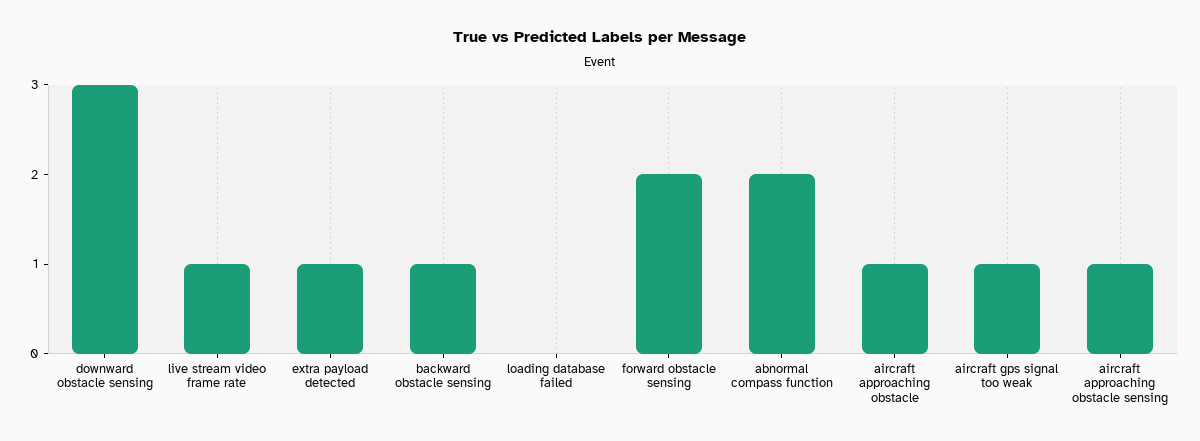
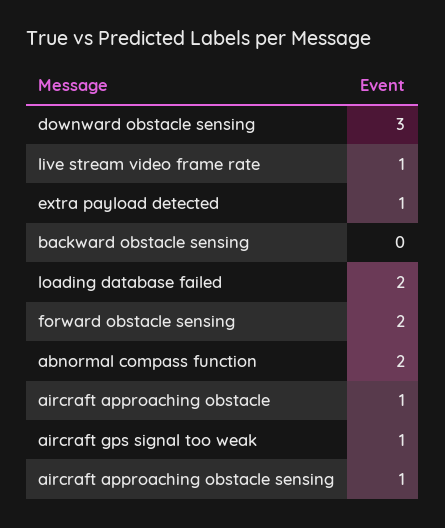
backward obstacle sensing: 1 -> 0
loading database failed: 0 -> 2

